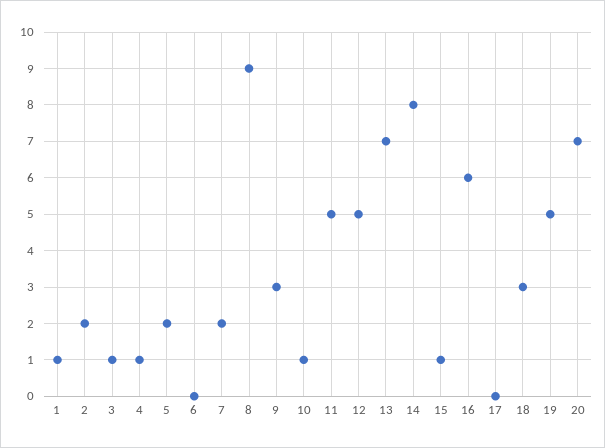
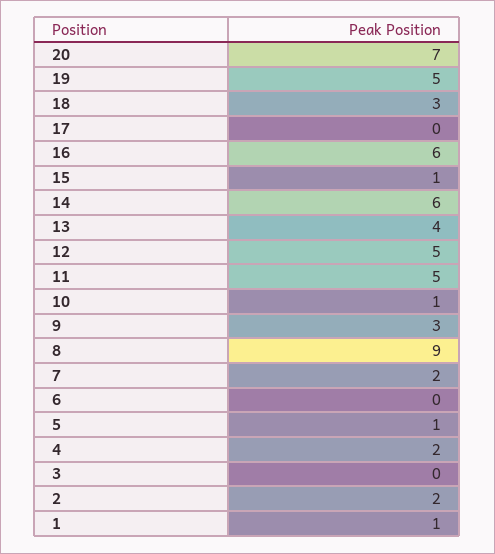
3: 1 -> 0
4: 1 -> 2
5: 2 -> 1
13: 7 -> 4
14: 8 -> 6

